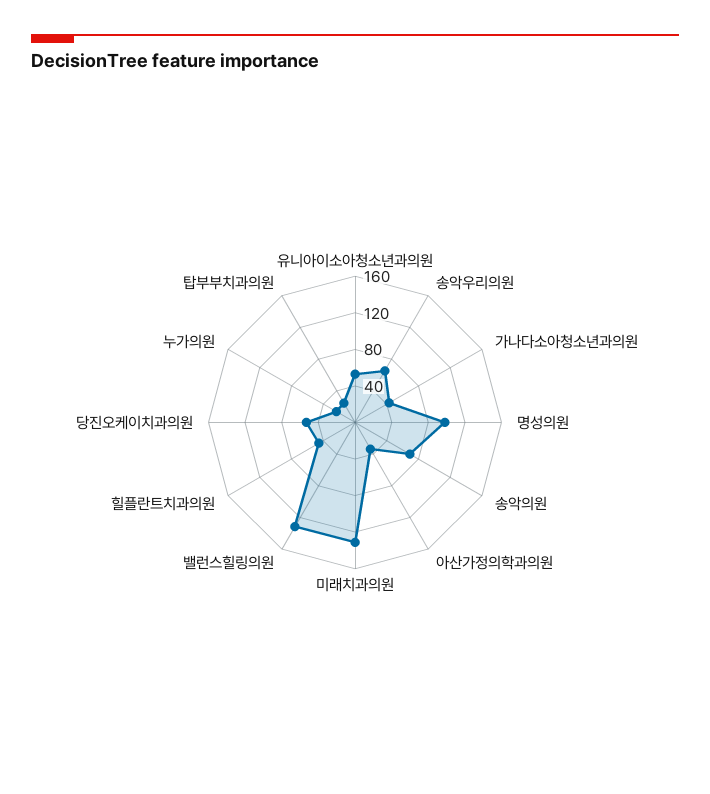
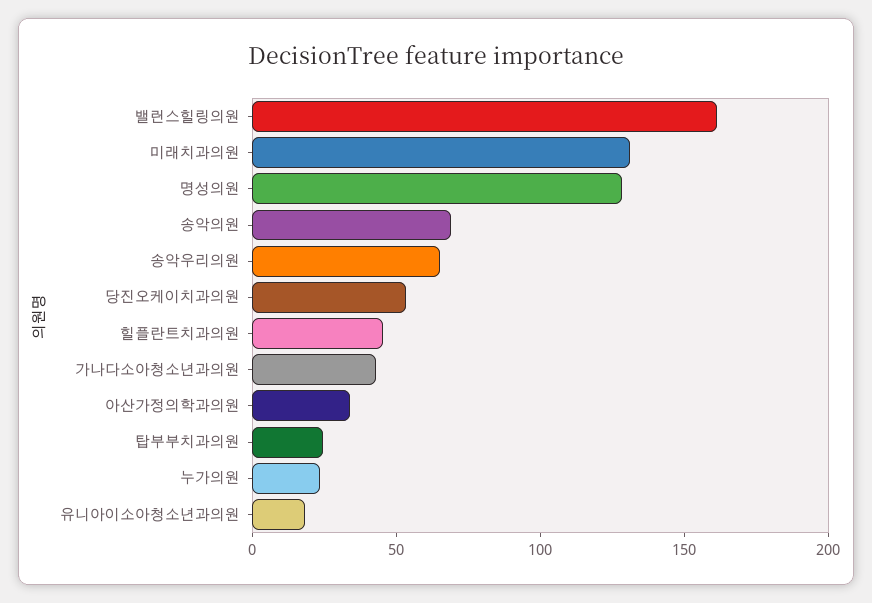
유니아이소아청소년과의원: 50 -> 20
명성의원: 100 -> 130
밸런스힐링의원: 130 -> 160

